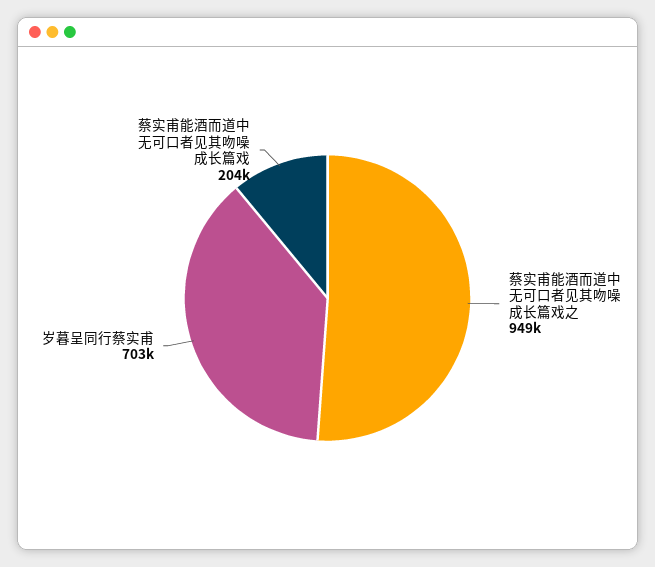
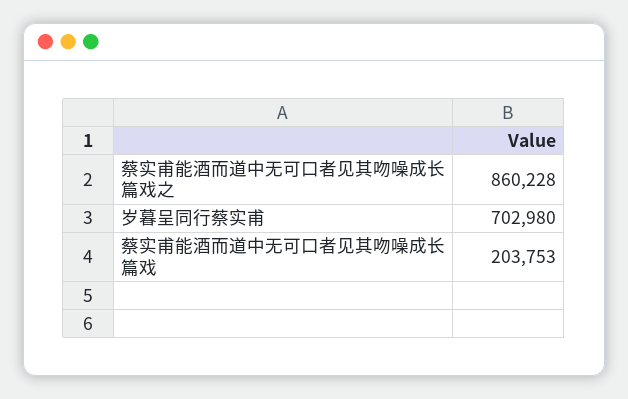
蔡实甫能酒而道中无可口者见其吻噪成长篇戏之: 949000 -> 860228

